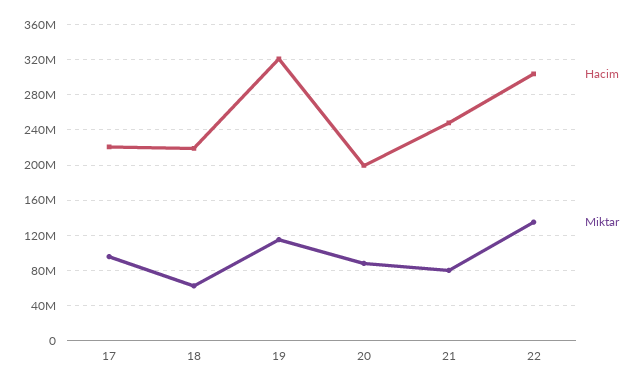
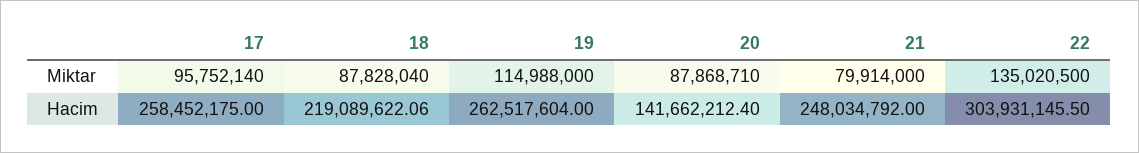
Hacim, 17: 220000000 -> 258452175
Miktar, 18: 60000000 -> 87828040
Hacim, 19: 320000000 -> 262517604
Hacim, 20: 200000000 -> 141662212.4

